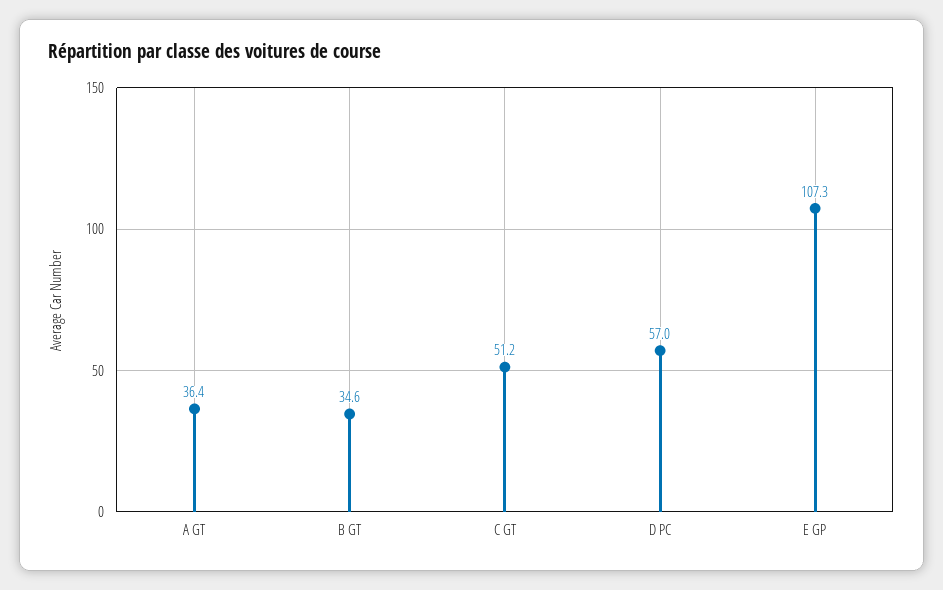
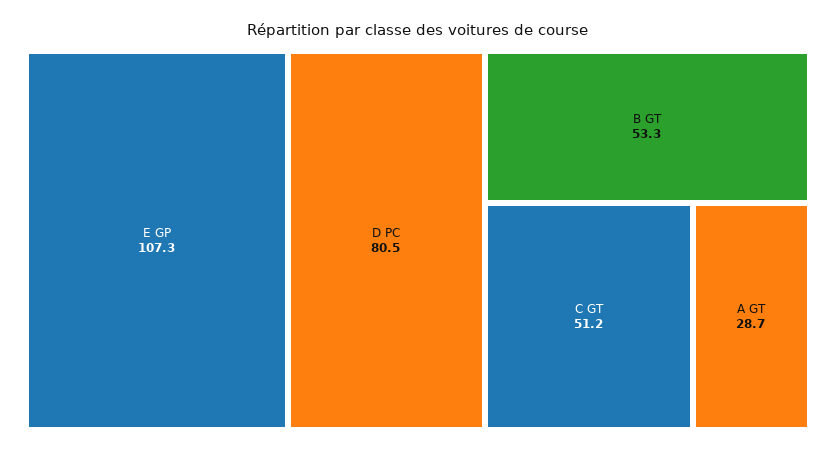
A GT: 36.4 -> 28.7
B GT: 34.6 -> 53.3
D PC: 57 -> 80.5

